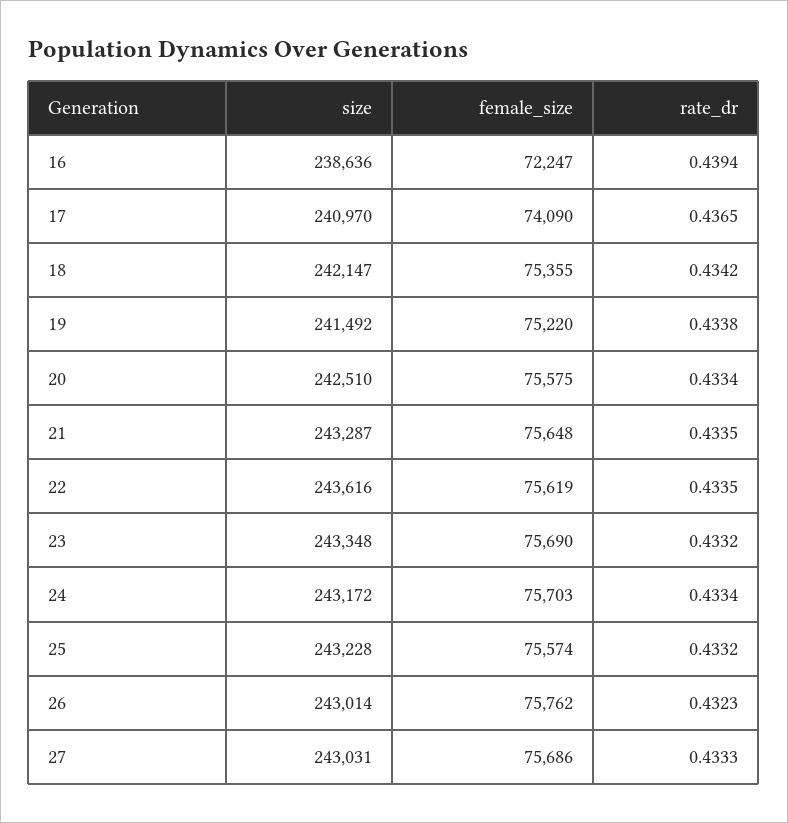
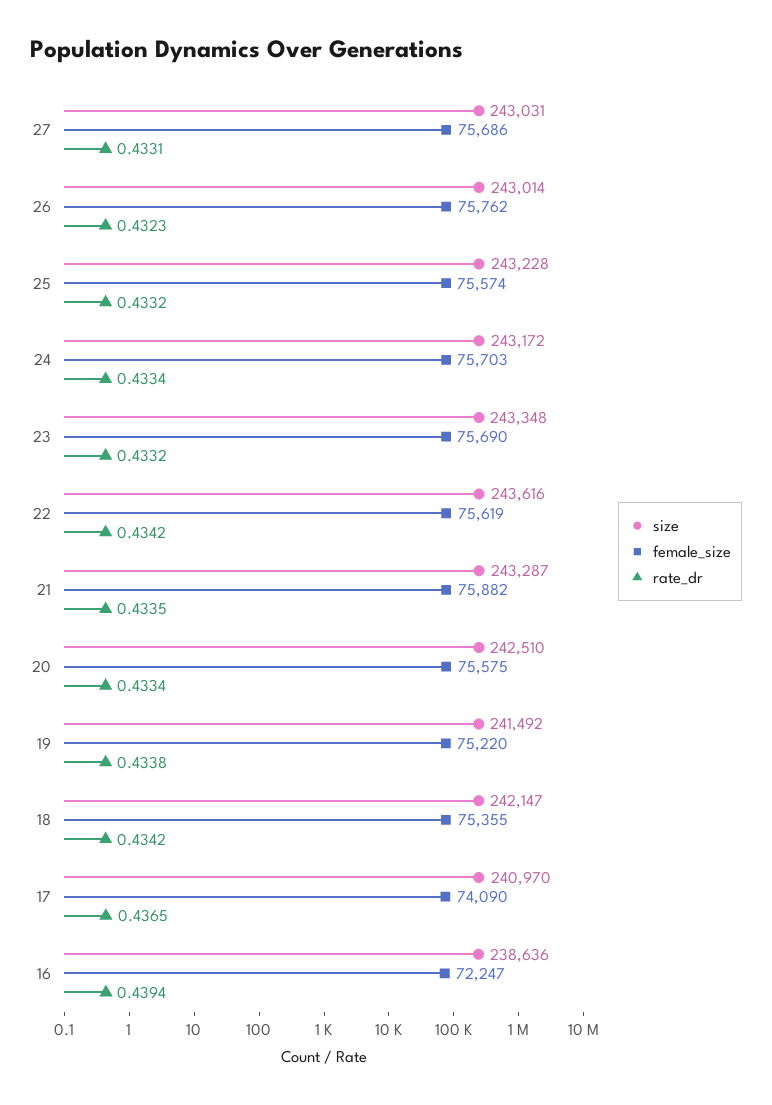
female_size, 21: 75648 -> 75882
rate_dr, 22: 0.4335 -> 0.4342
rate_dr, 27: 0.4333 -> 0.4331

